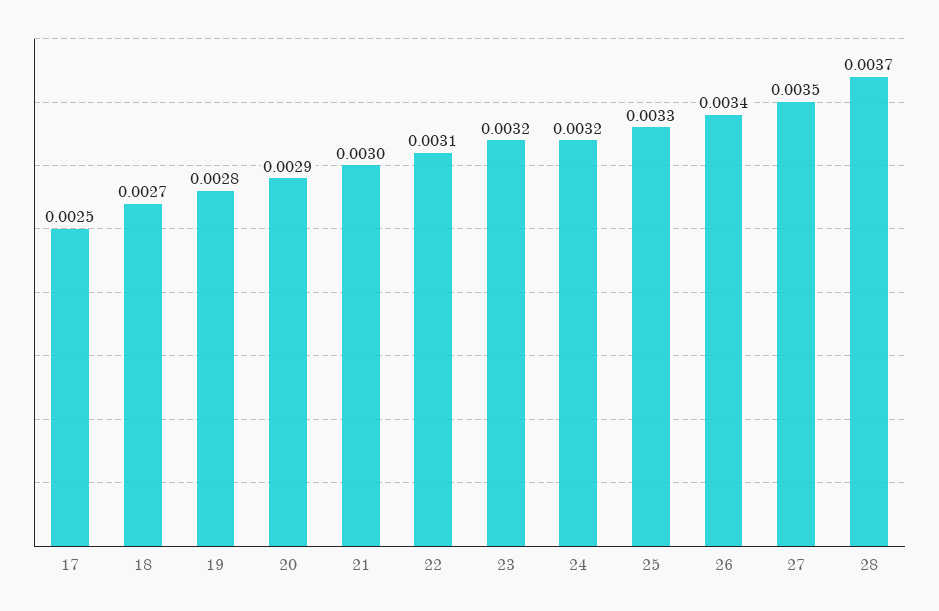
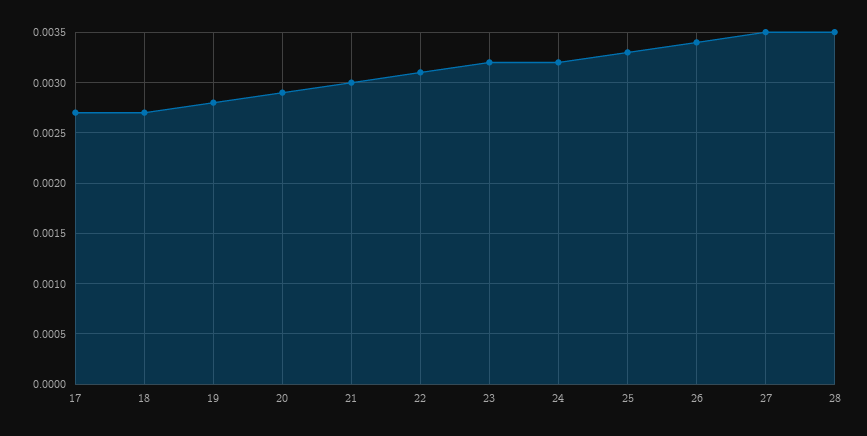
17: 0.0025 -> 0.0027
28: 0.0037 -> 0.0035

